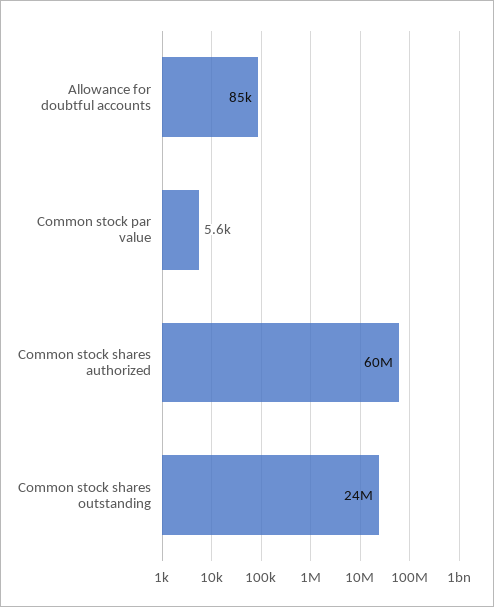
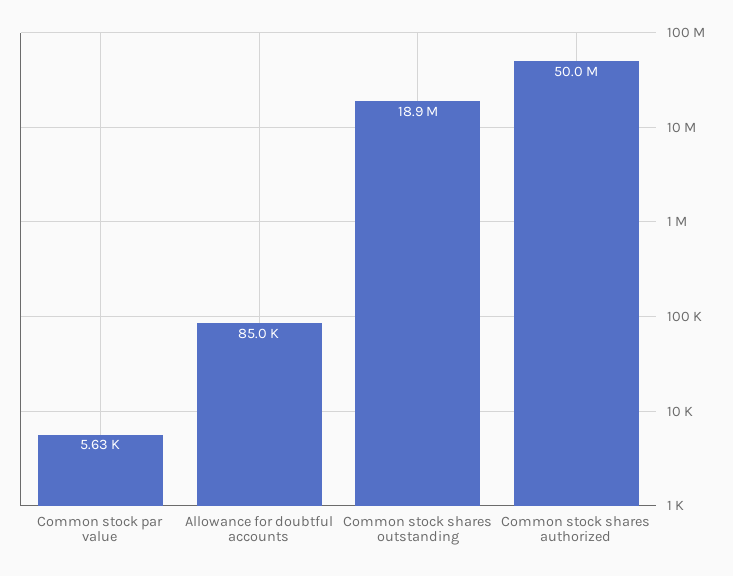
Common stock shares authorized: 60000000 -> 50000000
Common stock shares outstanding: 24000000 -> 18900000

